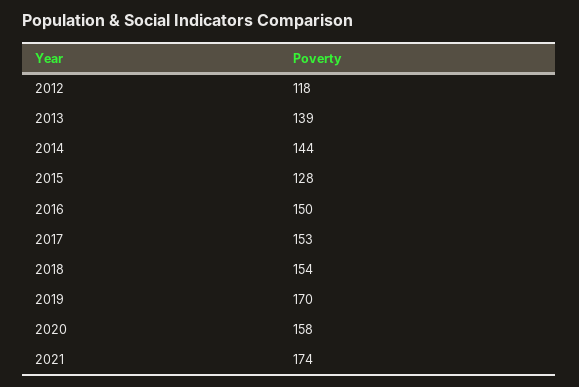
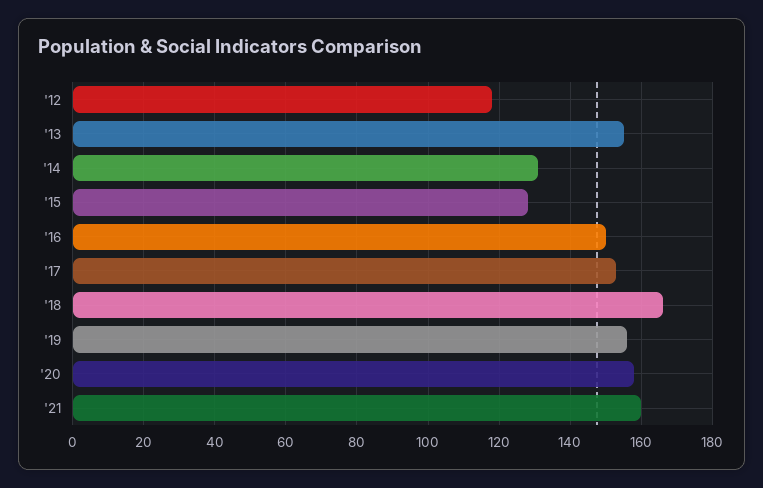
2013: 139 -> 155
2014: 144 -> 130
2018: 154 -> 165
2019: 170 -> 155
2021: 174 -> 160

